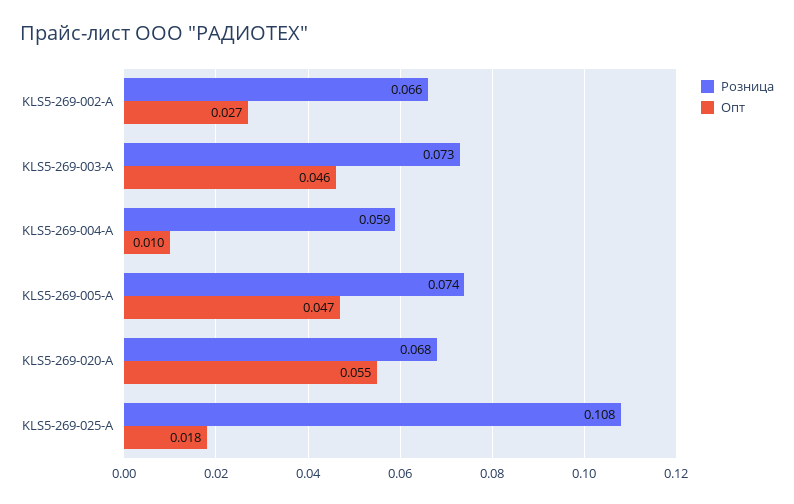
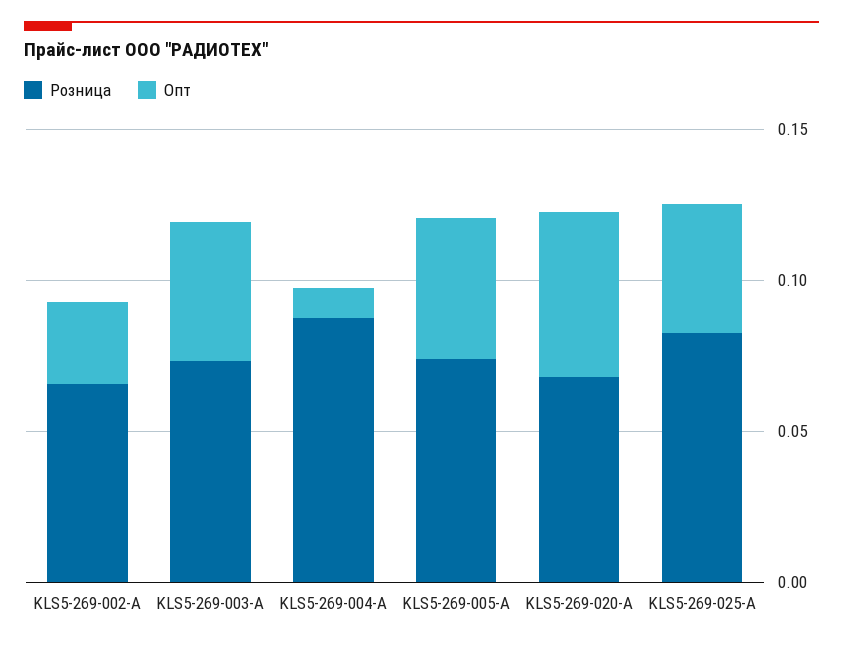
Розница, KLS5-269-004-A: 0.059 -> 0.09
Розница, KLS5-269-025-A: 0.108 -> 0.08
Опт, KLS5-269-025-A: 0.018 -> 0.04

